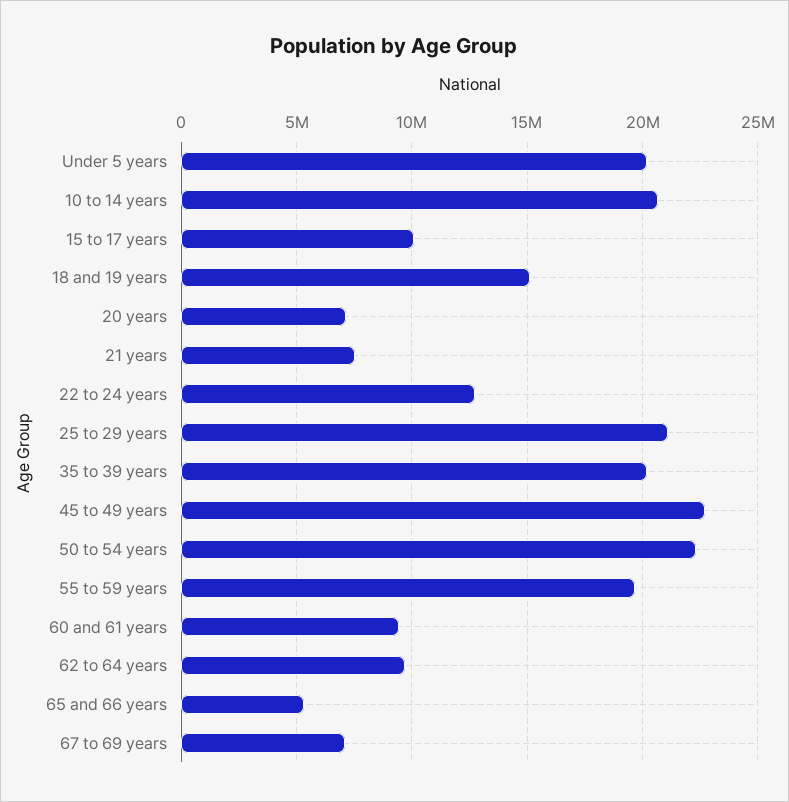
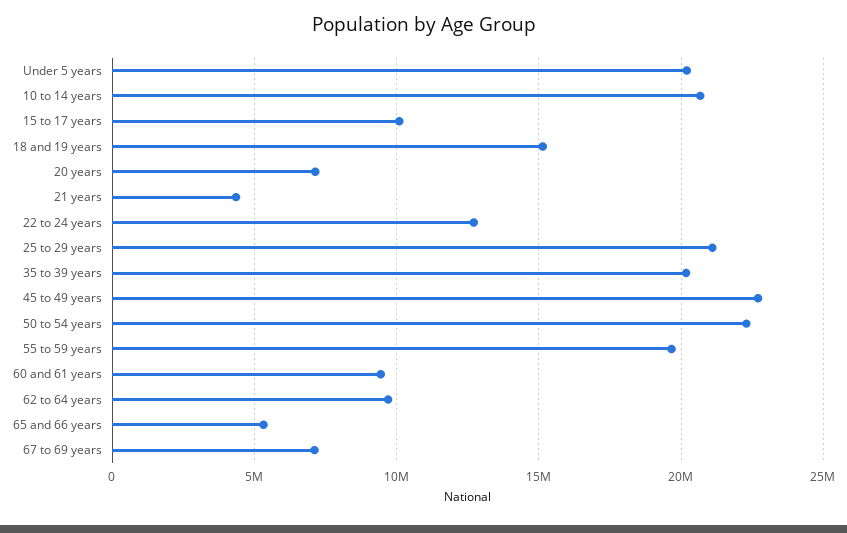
21 years: 7500000 -> 4500000

